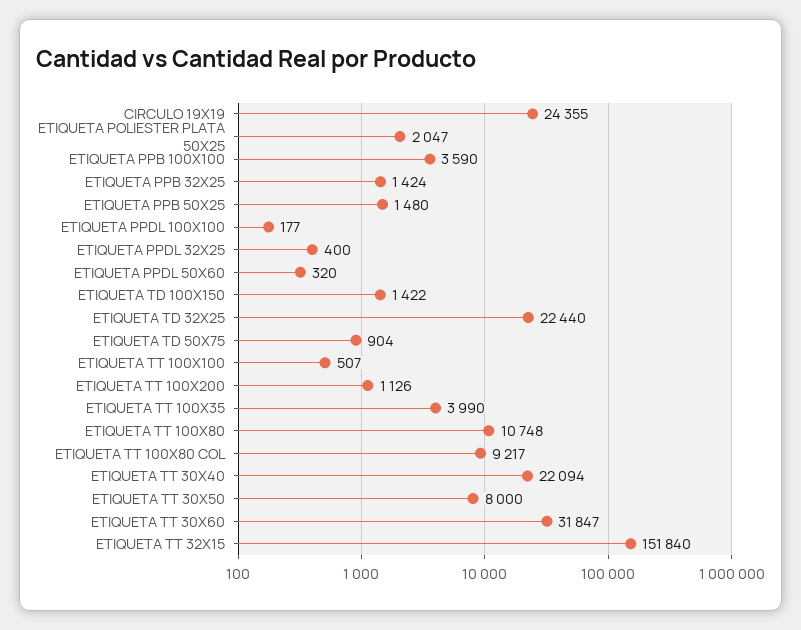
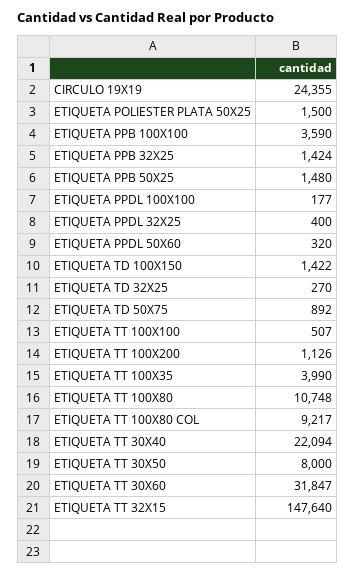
ETIQUETA POLIESTER PLATA 50X25: 2047 -> 1500
ETIQUETA TD 32X25: 22440 -> 270
ETIQUETA TD 50X75: 904 -> 892
ETIQUETA TT 32X15: 151840 -> 147640

